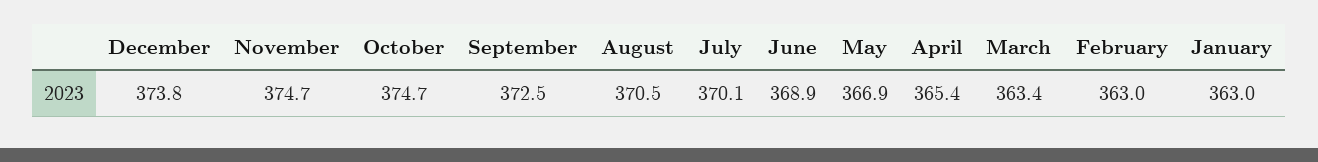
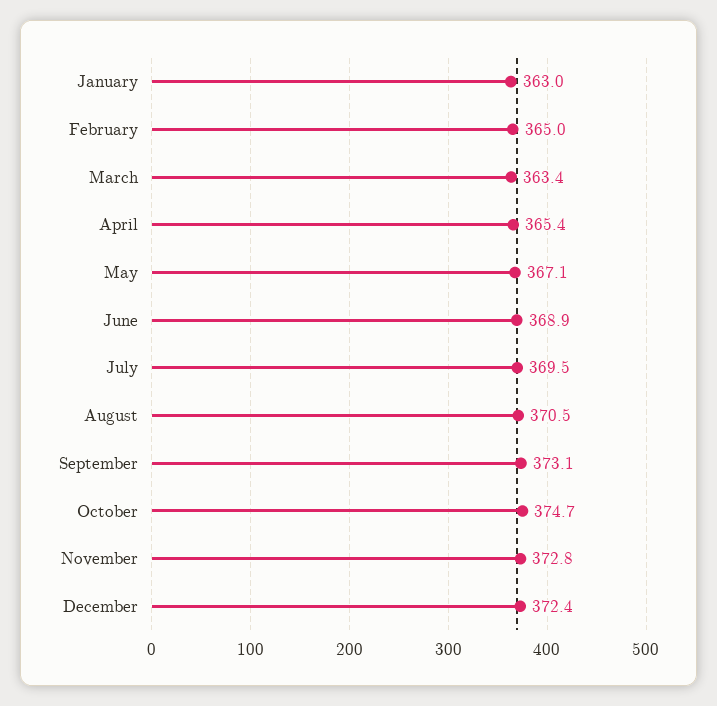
December: 373.8 -> 372.4
November: 374.7 -> 372.8
September: 372.5 -> 373.1
July: 370.1 -> 369.5
May: 366.9 -> 367.1
February: 363 -> 365

